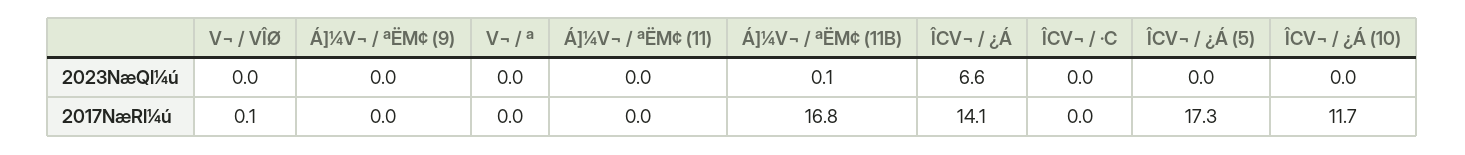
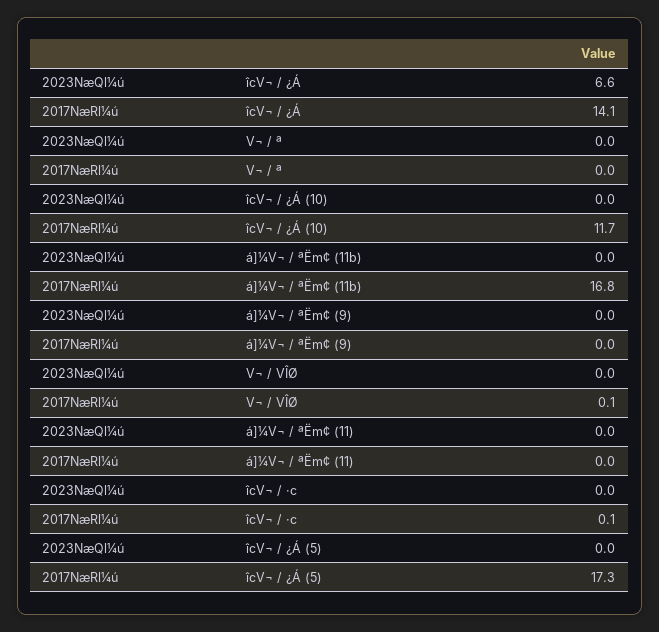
Á]¼V¬ / ªËM¢ (11B), 2023NæQl¼ú: 0.1 -> 0
ÎCV¬ / ·C, 2017NæRl¼ú: 0 -> 0.1

